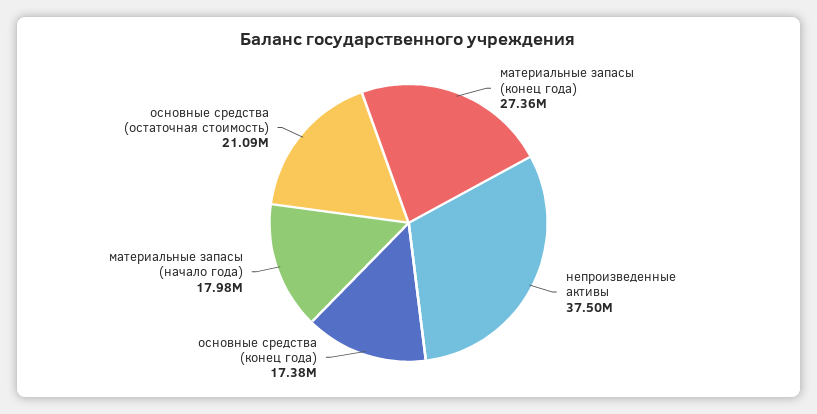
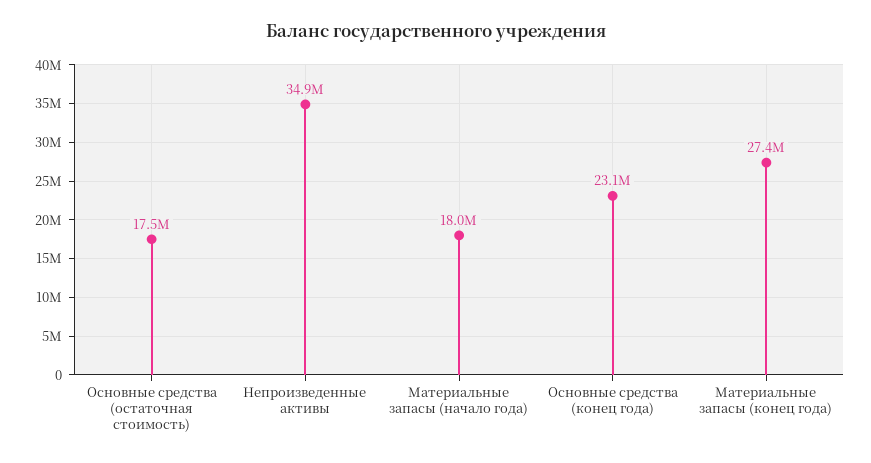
непроизведенные активы: 37500000 -> 34900000
основные средства (конец года): 17380000 -> 23100000
основные средства (остаточная стоимость): 21090000 -> 17500000

